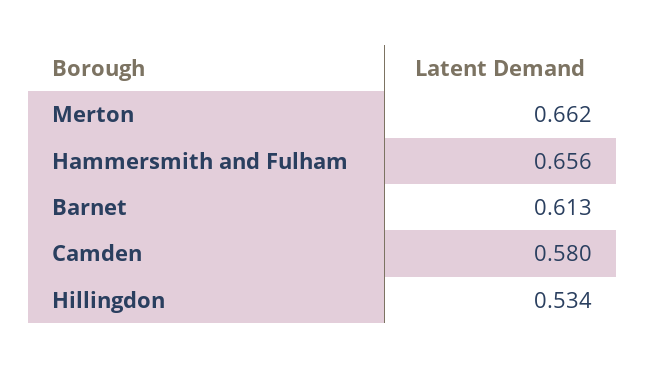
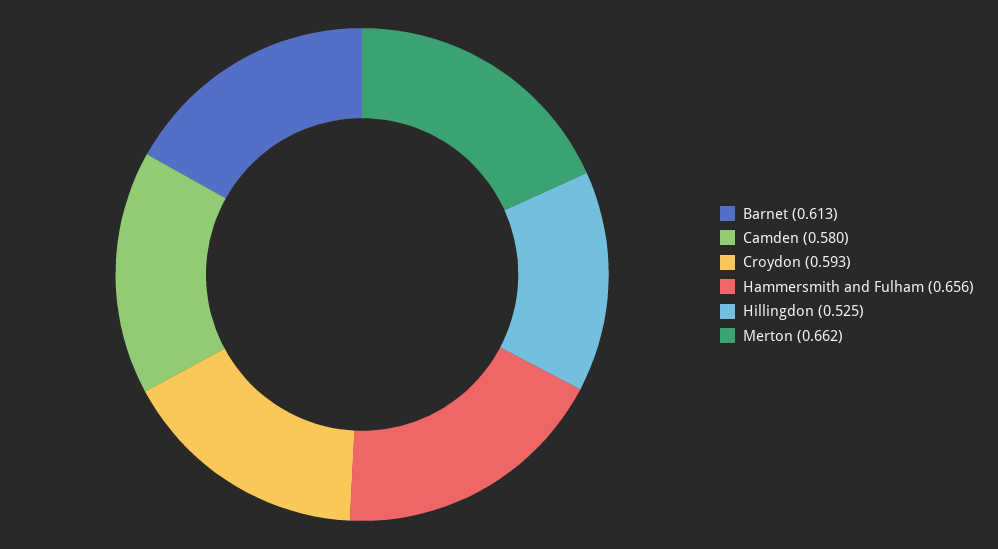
Hillingdon: 0.534 -> 0.525
Croydon: none -> 0.593

